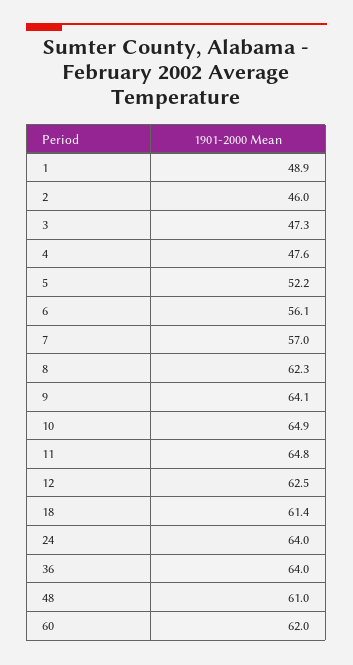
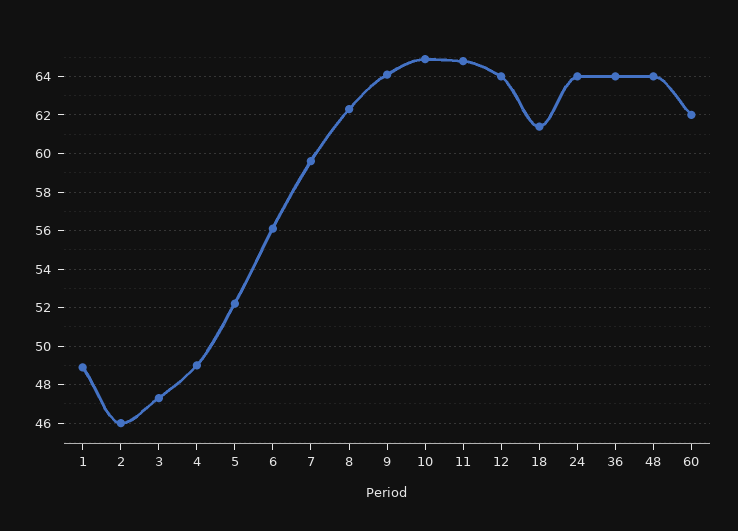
4: 47.6 -> 49
7: 57 -> 59.5
12: 62.5 -> 64
48: 61 -> 64

